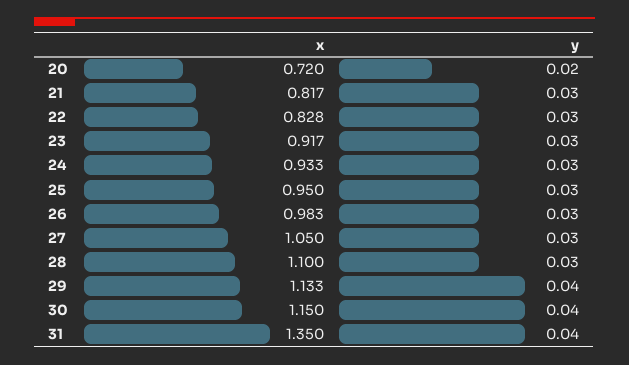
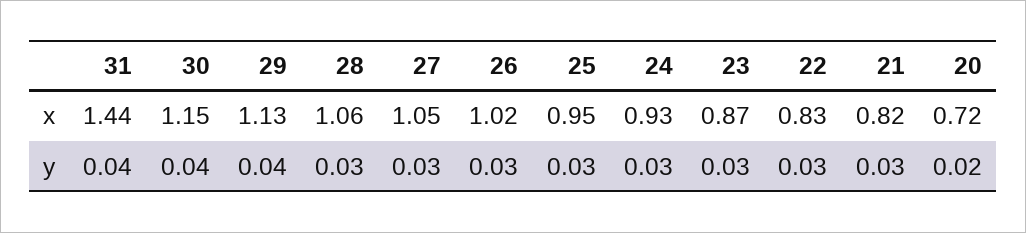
x, 23: 0.917 -> 0.87
x, 26: 0.983 -> 1.02
x, 28: 1.1 -> 1.06
x, 31: 1.35 -> 1.44

